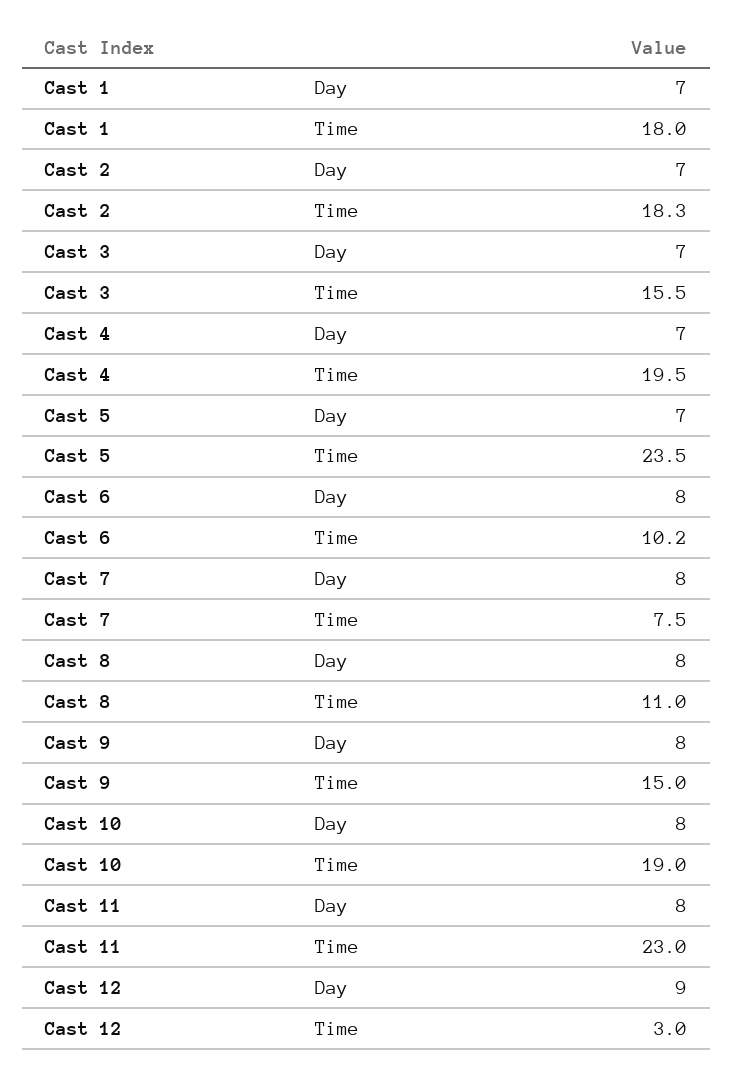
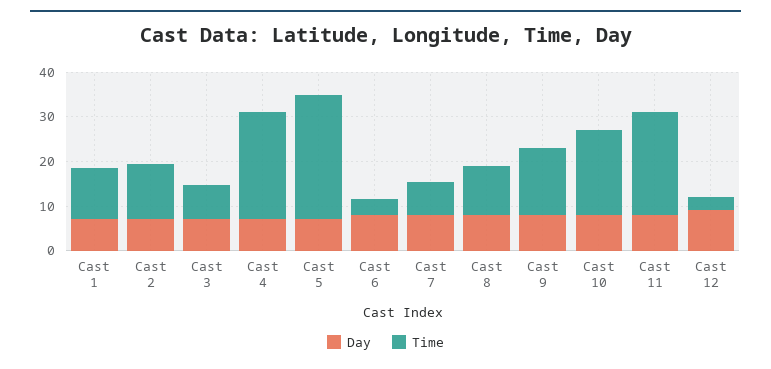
Time, Cast 1: 18 -> 12
Time, Cast 2: 18.3 -> 12
Time, Cast 3: 15.5 -> 8
Time, Cast 4: 19.5 -> 24
Time, Cast 5: 23.5 -> 28
Time, Cast 6: 10.2 -> 4

